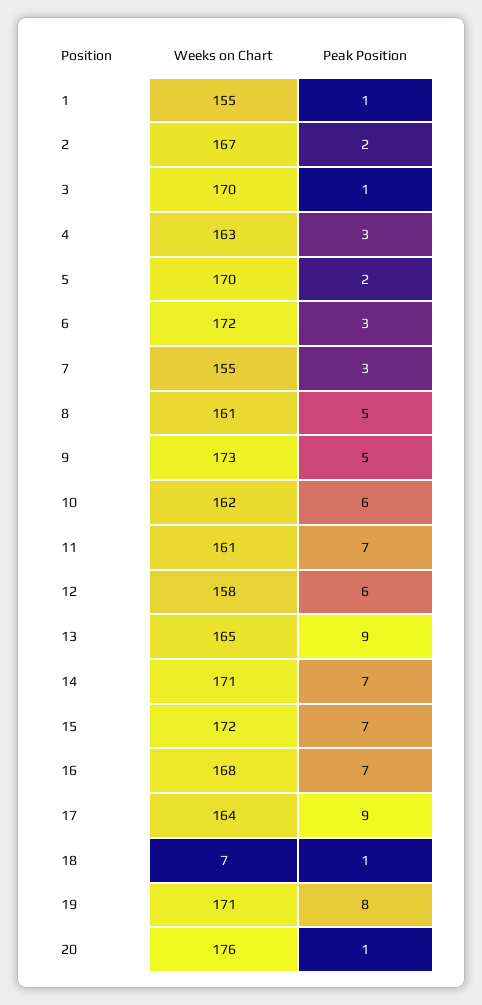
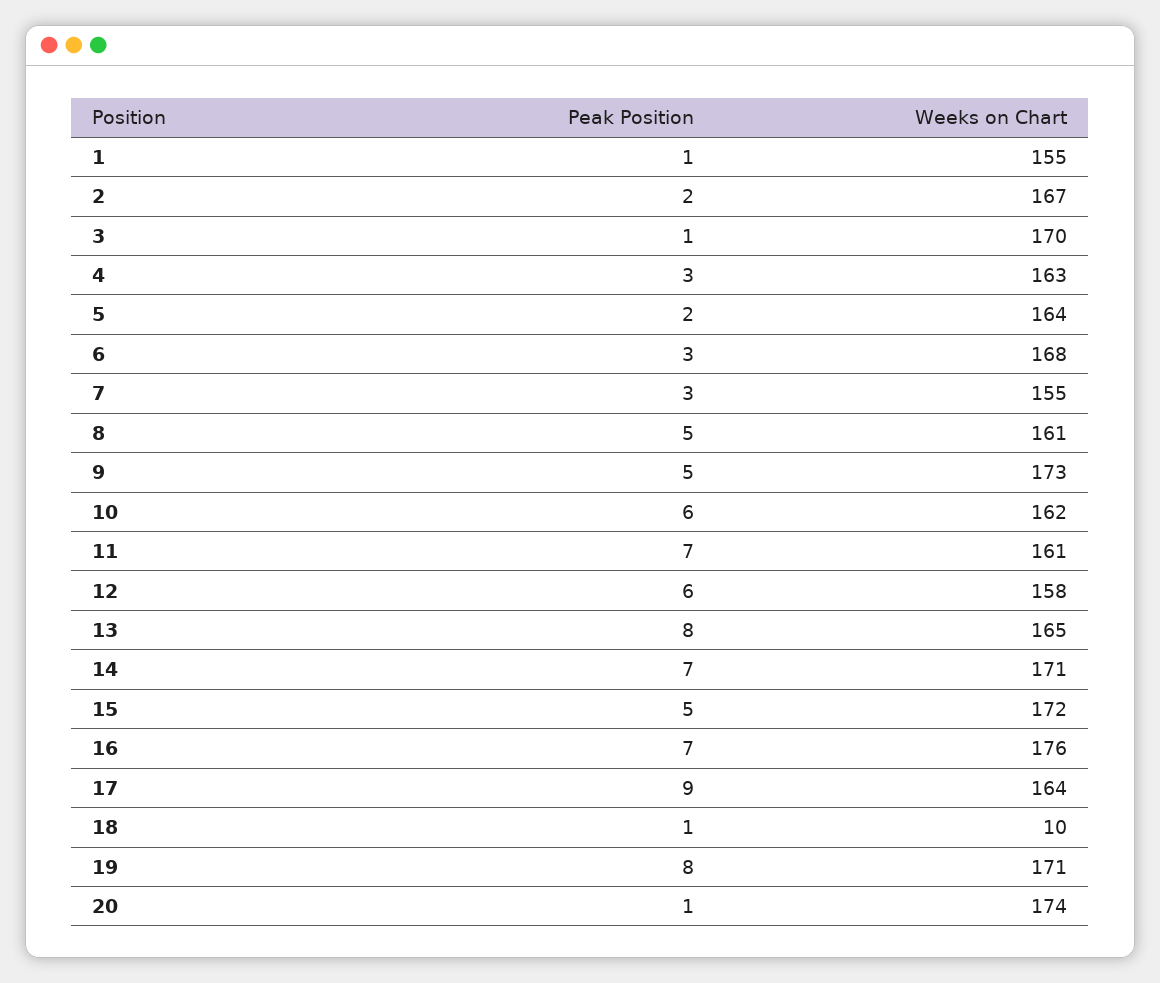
Weeks on Chart, 5: 170 -> 164
Weeks on Chart, 6: 172 -> 168
Peak Position, 13: 9 -> 8
Peak Position, 15: 7 -> 5
Weeks on Chart, 16: 168 -> 176
Weeks on Chart, 18: 7 -> 10
Weeks on Chart, 20: 176 -> 174

